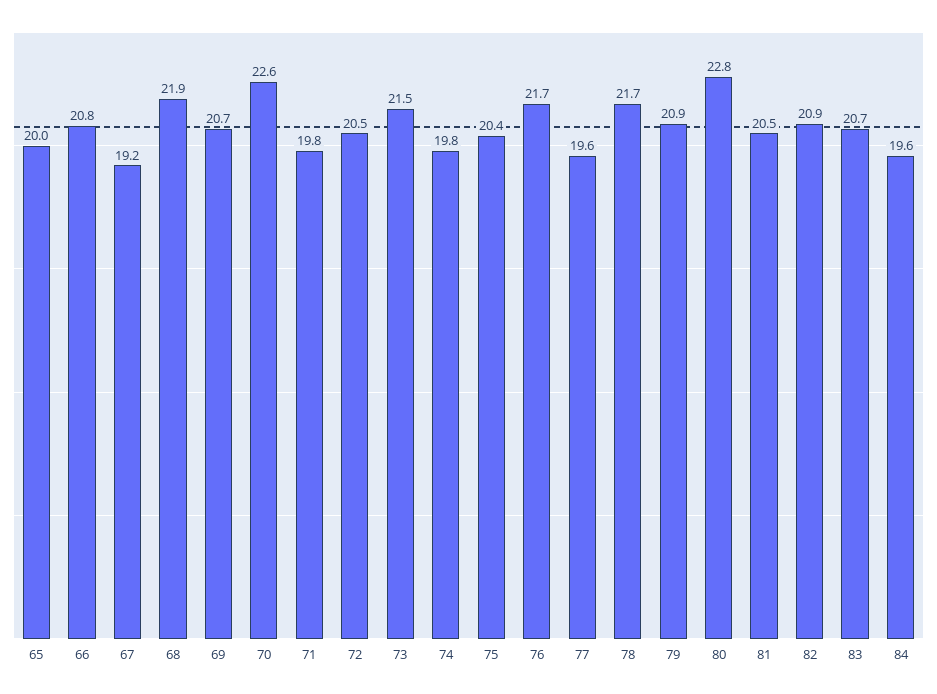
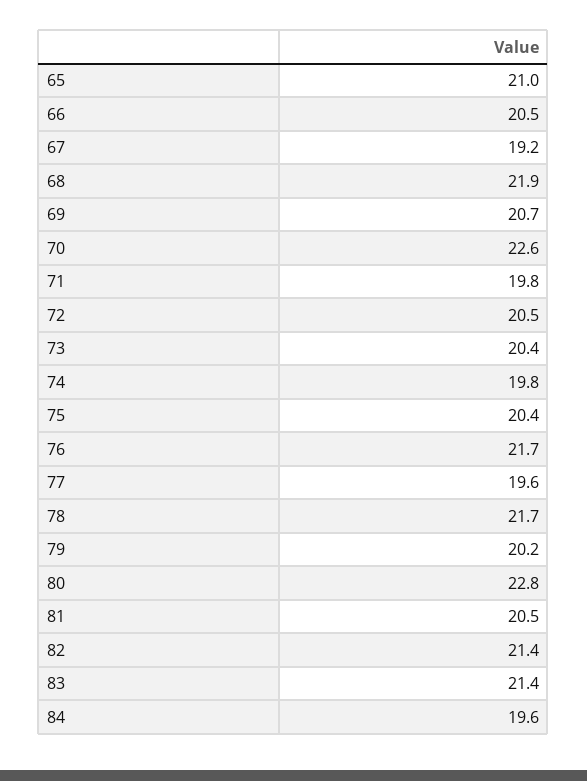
65: 20 -> 21
66: 20.8 -> 20.5
73: 21.5 -> 20.4
79: 20.9 -> 20.2
82: 20.9 -> 21.4
83: 20.7 -> 21.4

